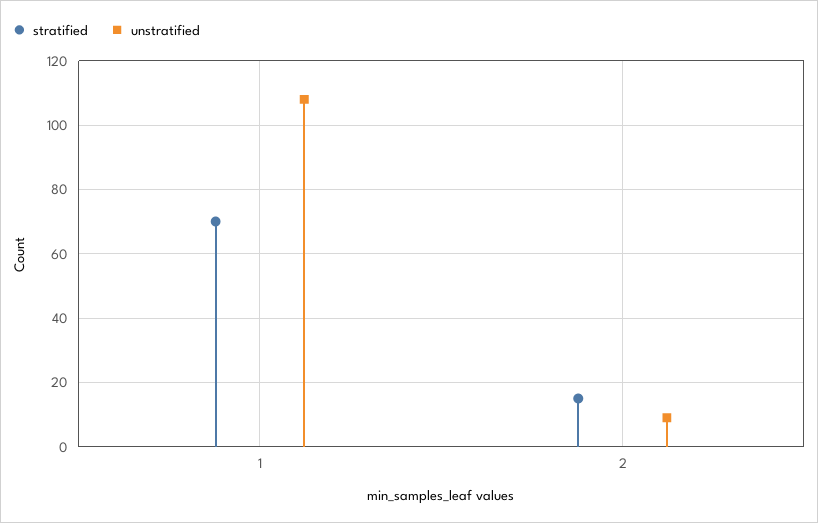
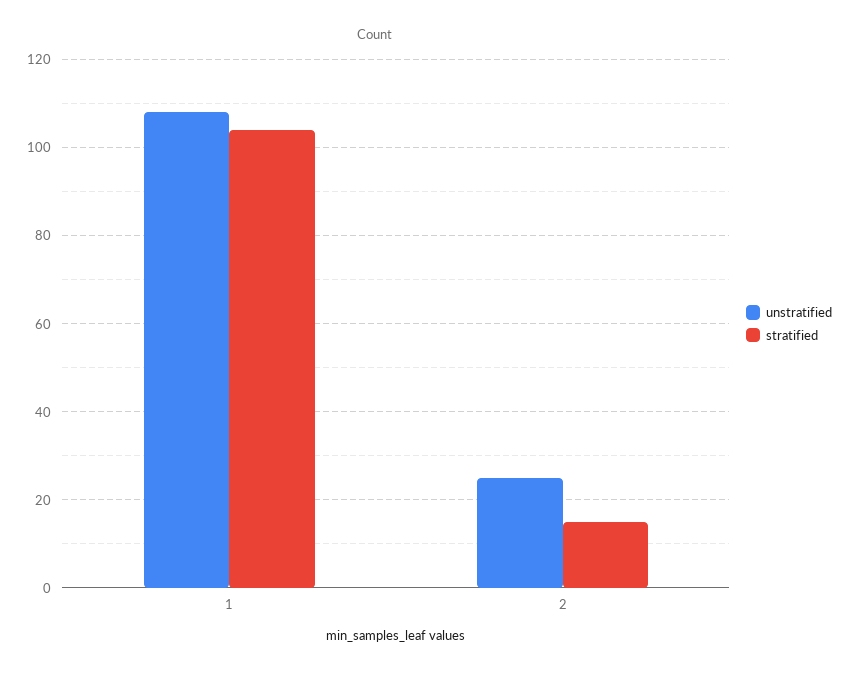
stratified, 1: 70 -> 105
unstratified, 2: 10 -> 25

